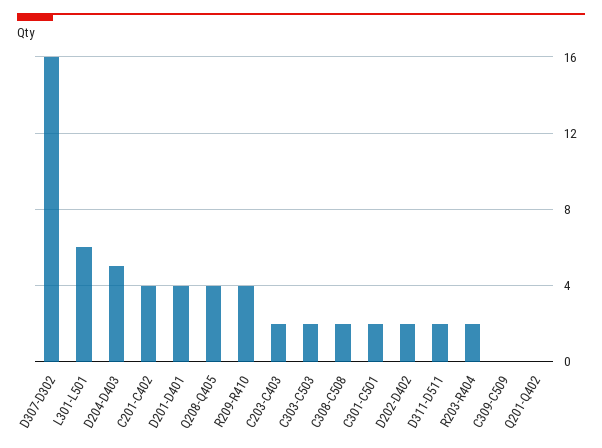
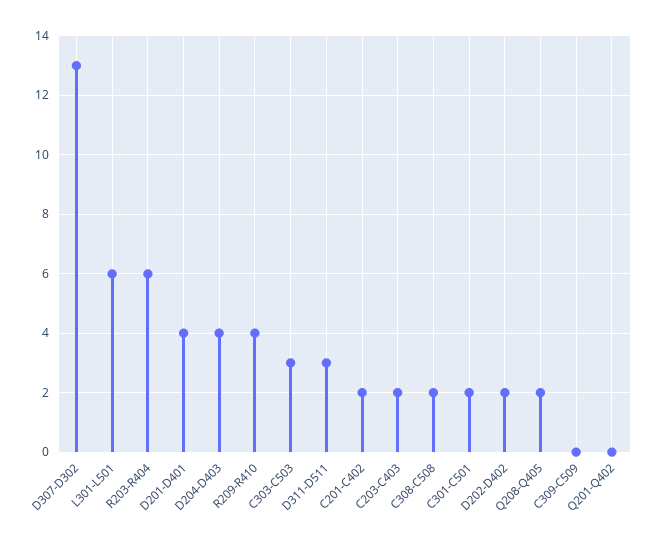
D307-D302: 16 -> 13
D204-D403: 5 -> 4
C201-C402: 4 -> 2
Q208-Q405: 4 -> 2
C303-C503: 2 -> 3
D311-D511: 2 -> 3
R203-R404: 2 -> 6

